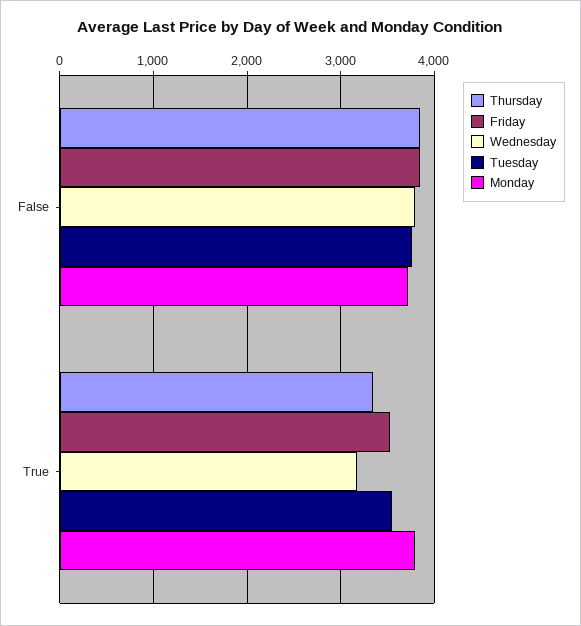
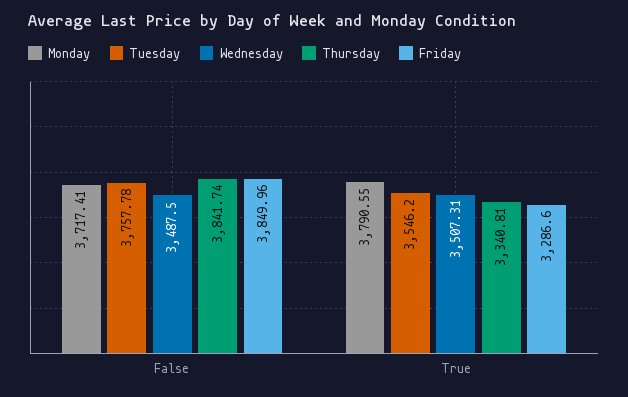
Wednesday, False: 3800 -> 3487.5
Friday, True: 3500 -> 3286.6
Wednesday, True: 3200 -> 3507.31

